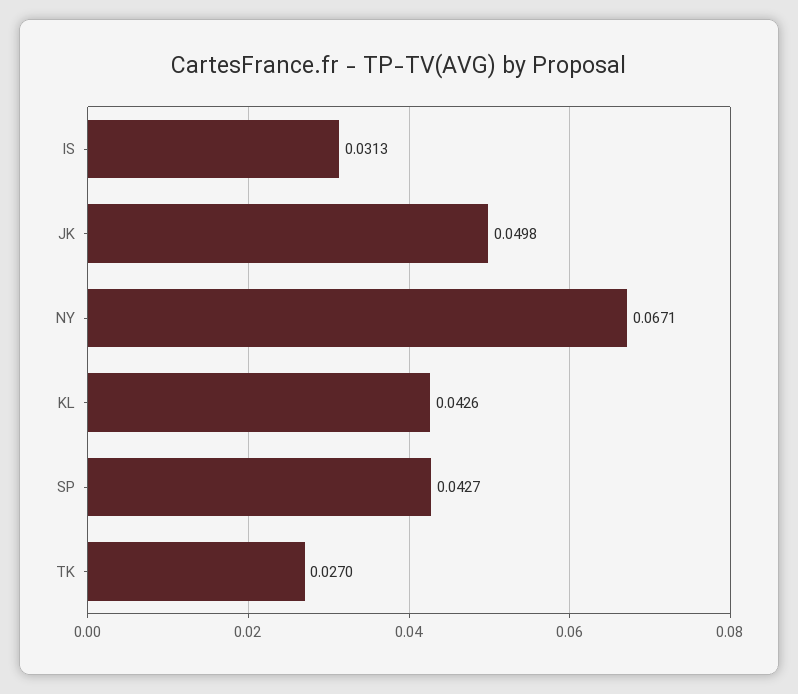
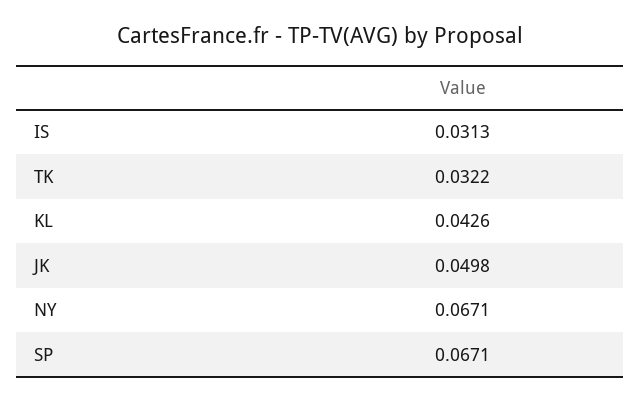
SP: 0.0427 -> 0.0671
TK: 0.027 -> 0.0322

